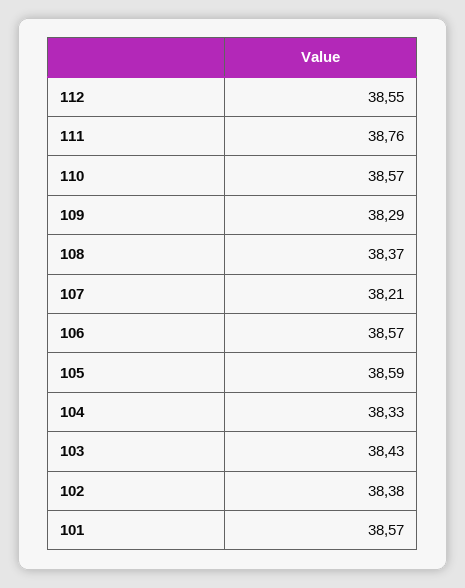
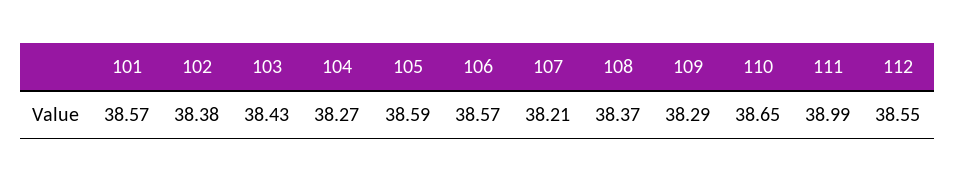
111: 38.76 -> 38.99
110: 38.57 -> 38.65
104: 38.33 -> 38.27

